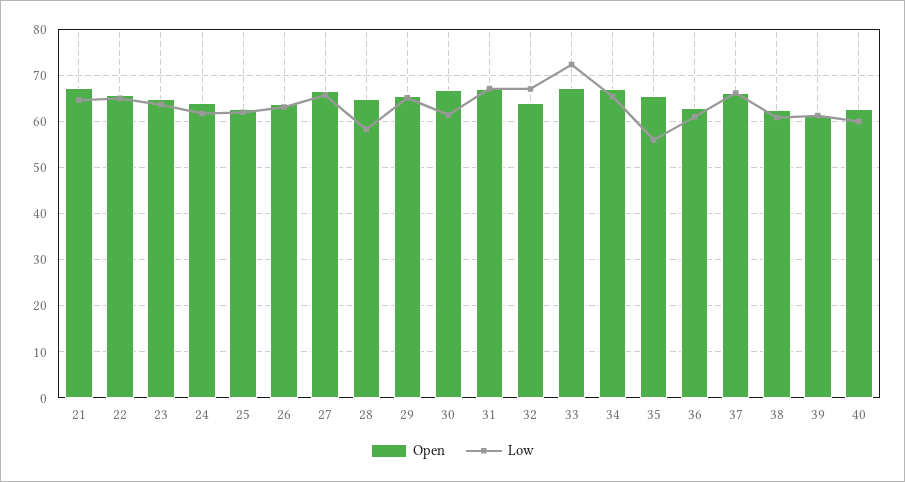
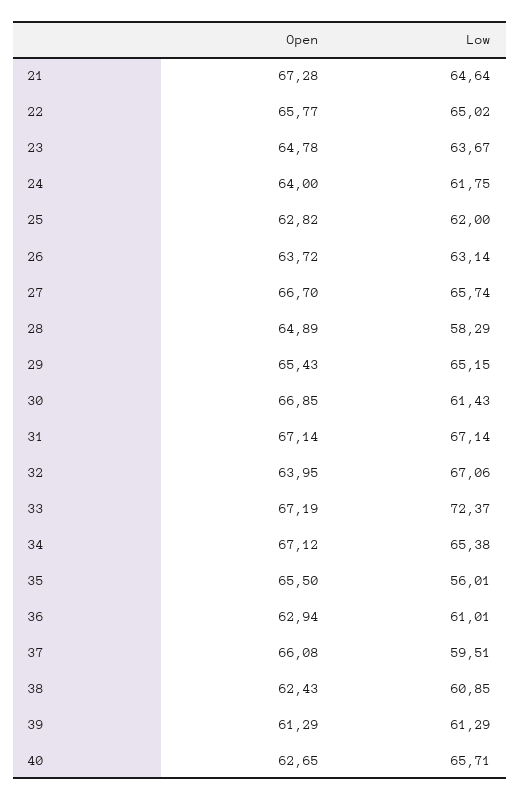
Low, 37: 66 -> 59.51
Low, 40: 60 -> 65.71

